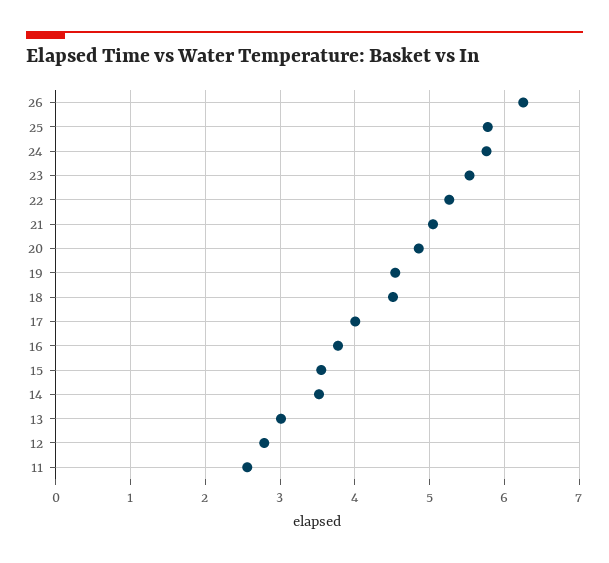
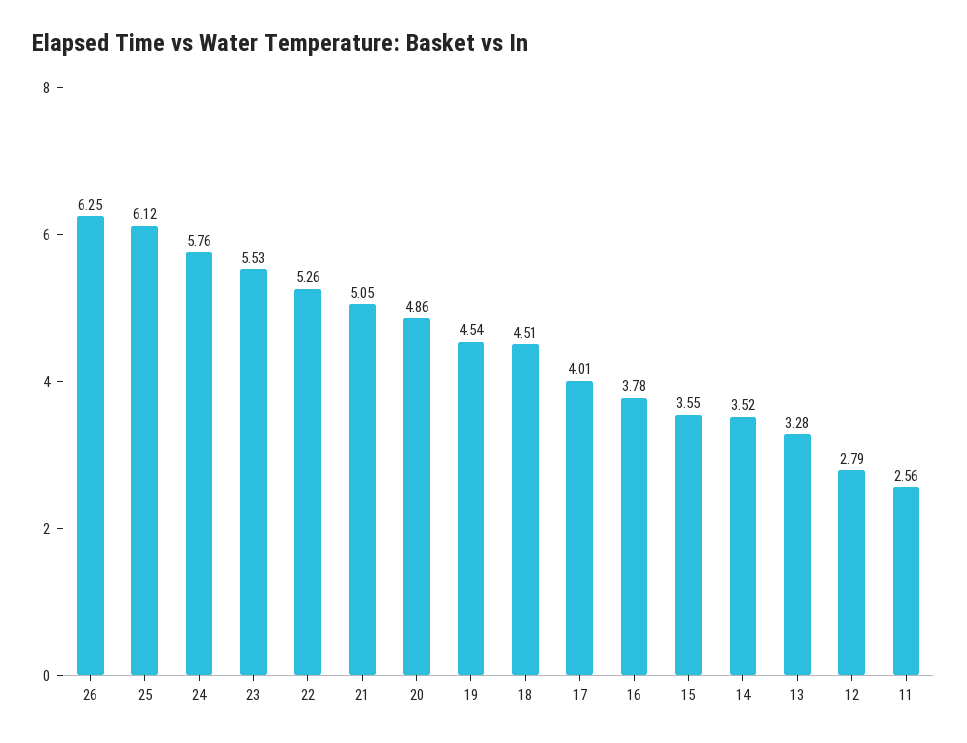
25: 5.8 -> 6.12
13: 3 -> 3.28

